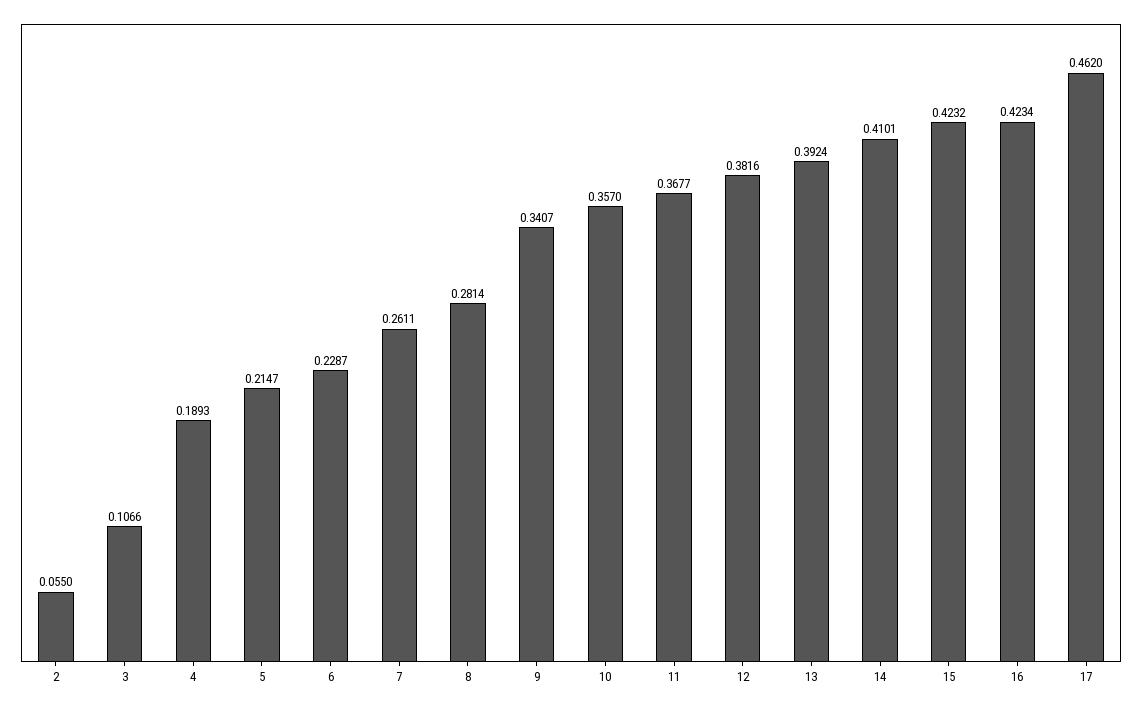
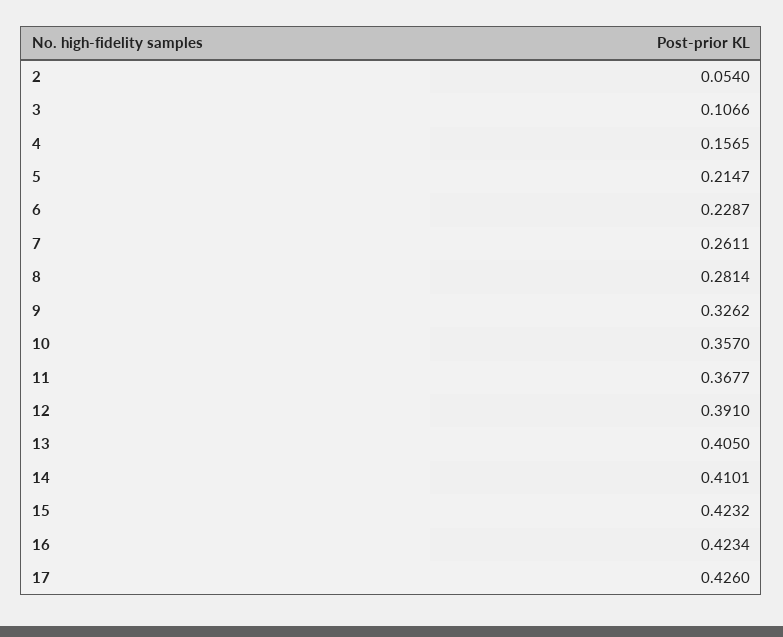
2: 0.055 -> 0.054
4: 0.1893 -> 0.1565
9: 0.3407 -> 0.3262
12: 0.3816 -> 0.391
13: 0.3924 -> 0.405
17: 0.462 -> 0.426

